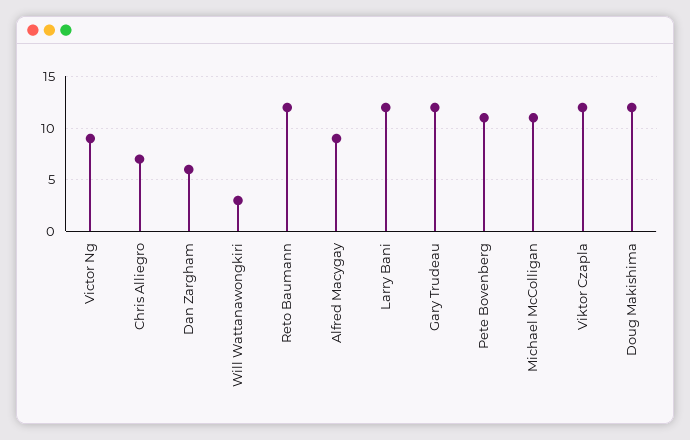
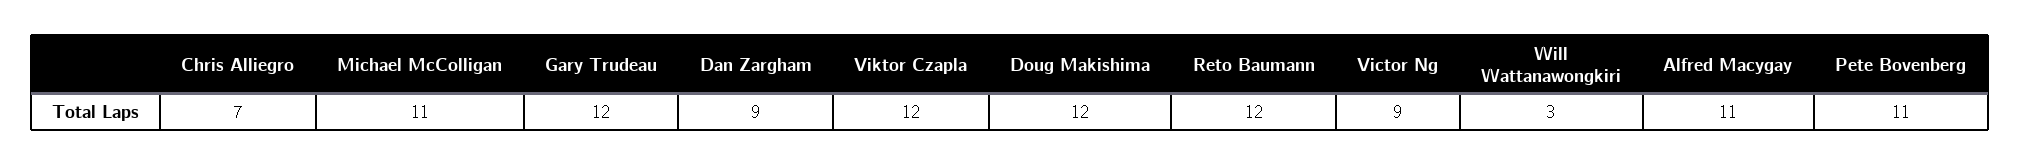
Dan Zargham: 6 -> 9
Alfred Macygay: 9 -> 11
Larry Bani: 12 -> none

